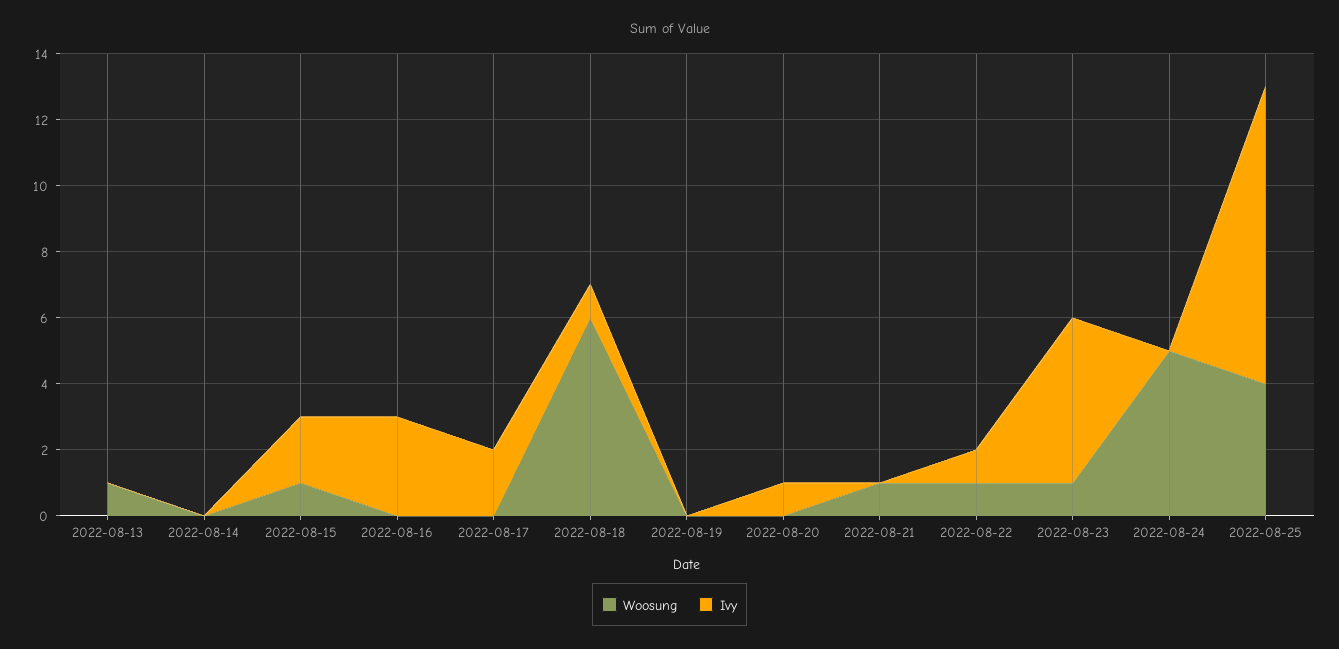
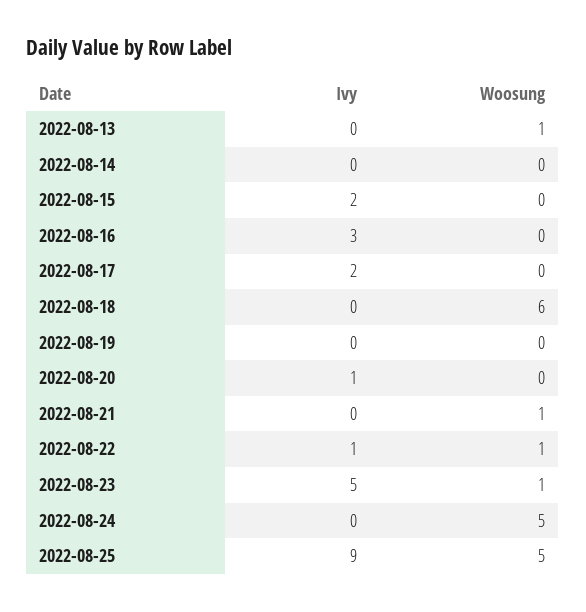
Woosung, 2022-08-15: 1 -> 0
Ivy, 2022-08-18: 1 -> 0
Woosung, 2022-08-25: 4 -> 5

